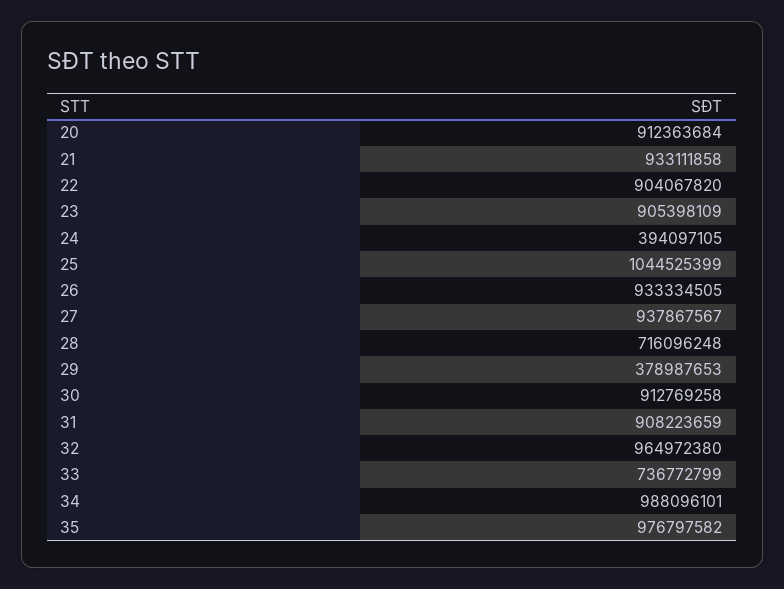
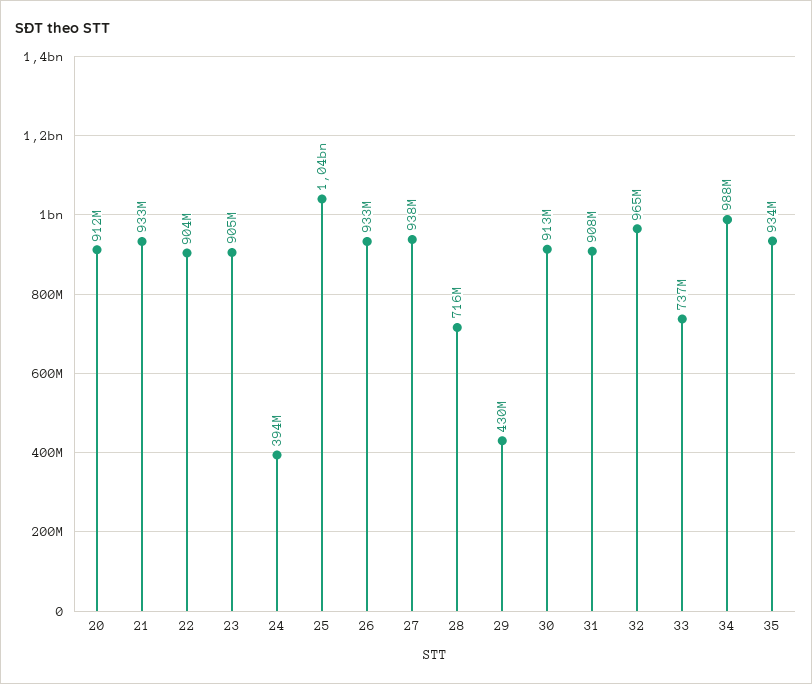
29: 378987653 -> 430000000
35: 976797582 -> 934000000

